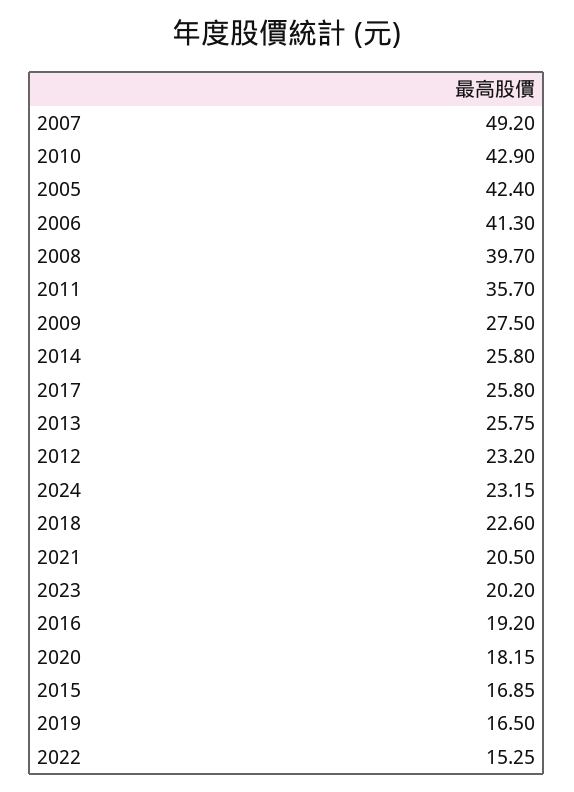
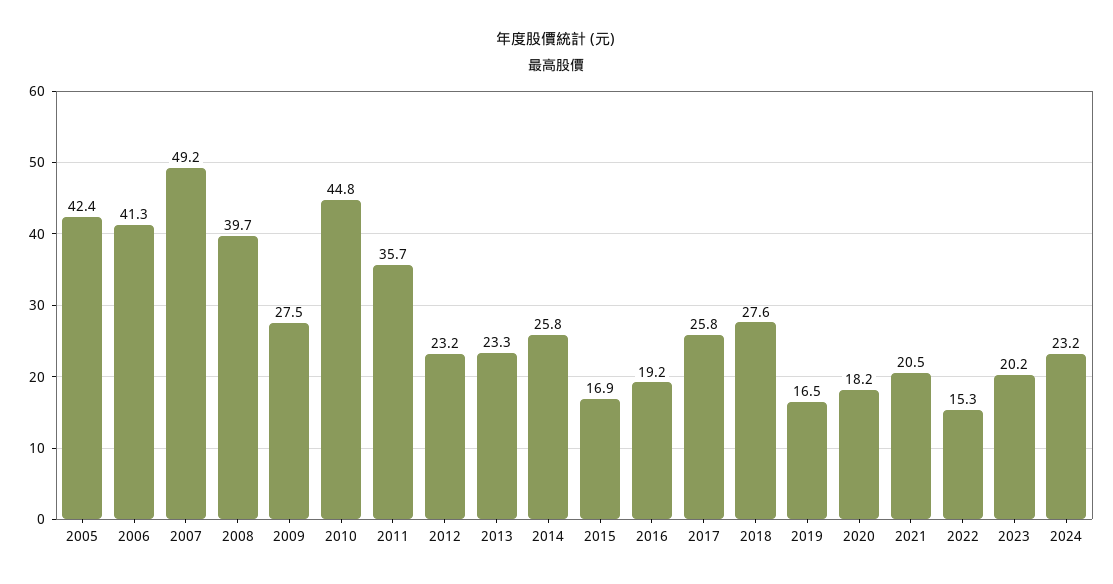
2010: 42.9 -> 44.8
2013: 25.75 -> 23.3
2018: 22.6 -> 27.6

